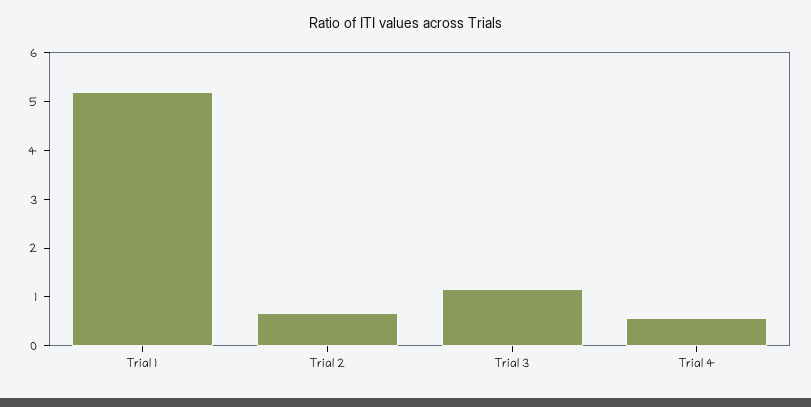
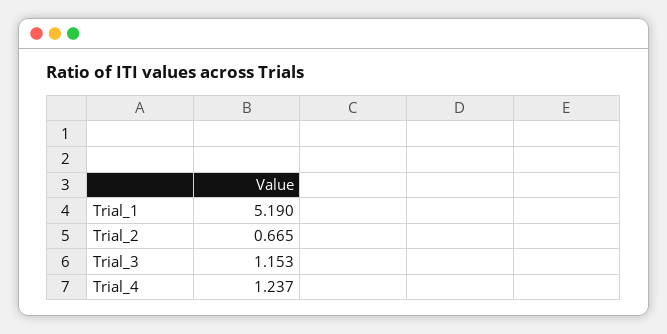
Trial 4: 0.6 -> 1.237

